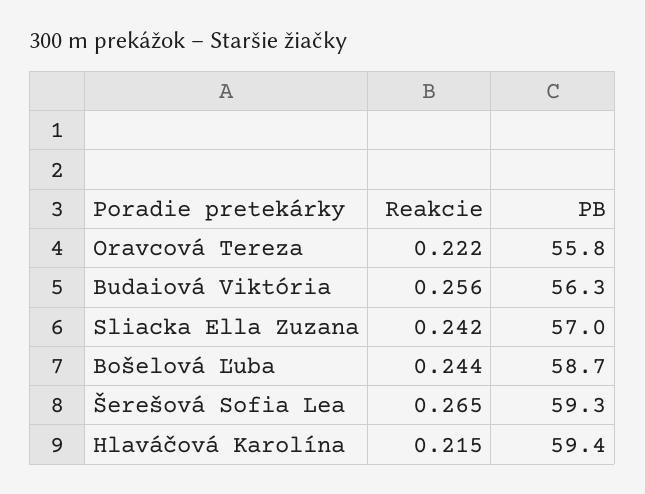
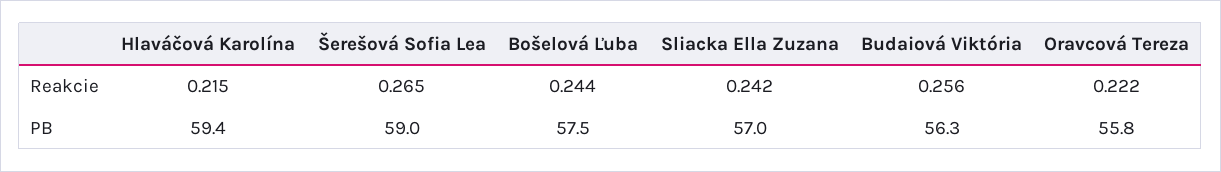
PB, Bošelová Ľuba: 58.7 -> 57.5
PB, Šerešová Sofia Lea: 59.3 -> 59

